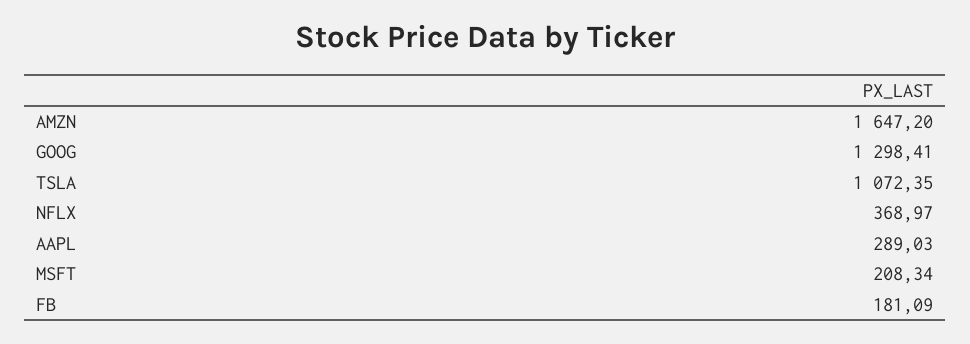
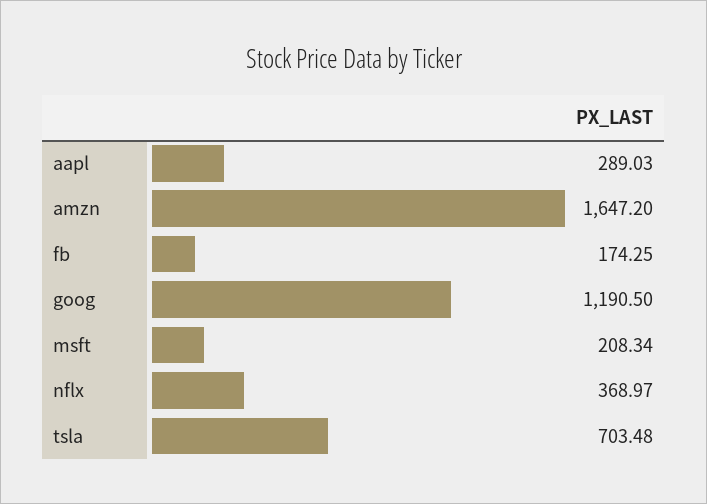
GOOG: 1298.41 -> 1190.5
TSLA: 1072.35 -> 703.48
FB: 181.09 -> 174.25

